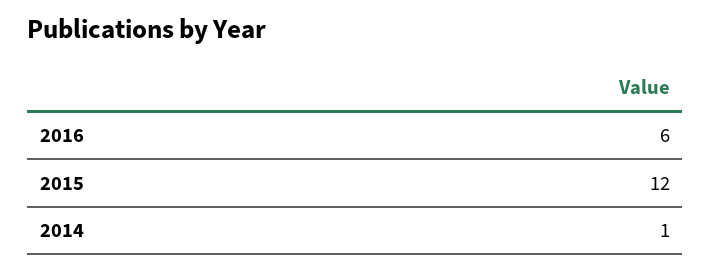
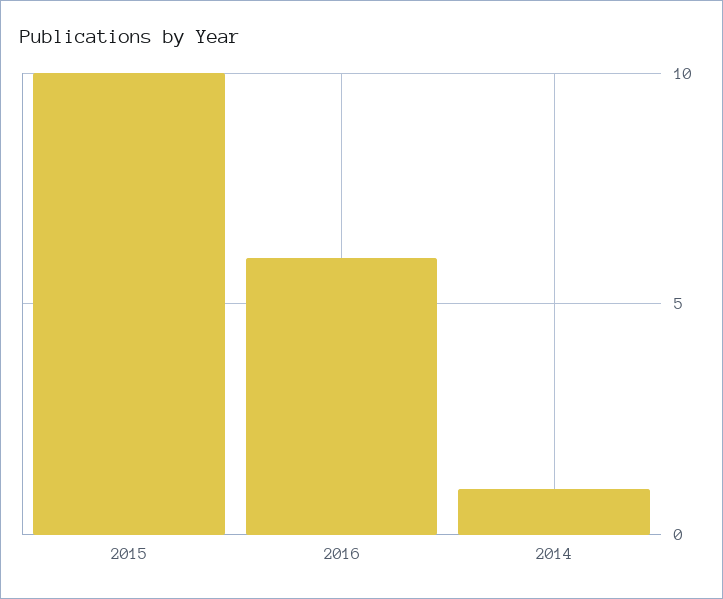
2015: 12 -> 10

